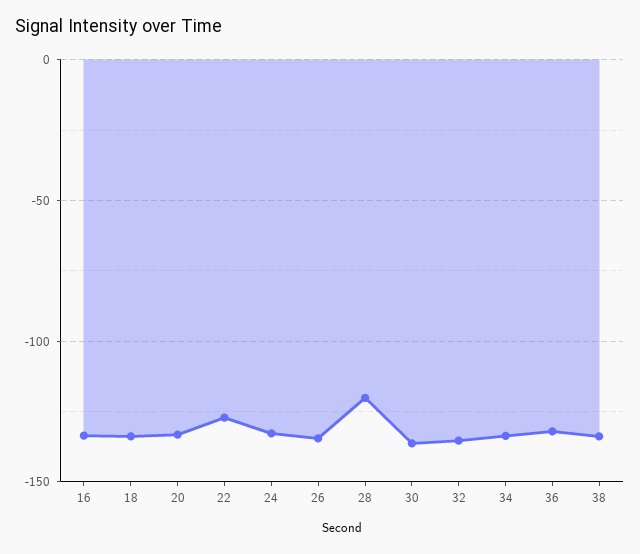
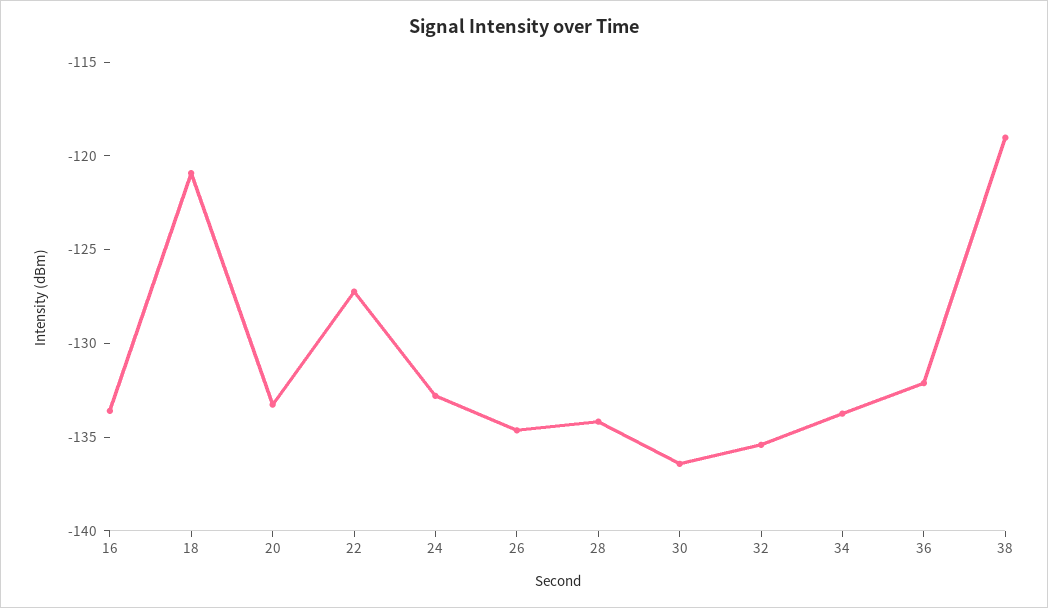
18: -135 -> -121
28: -120 -> -134
38: -135 -> -119

